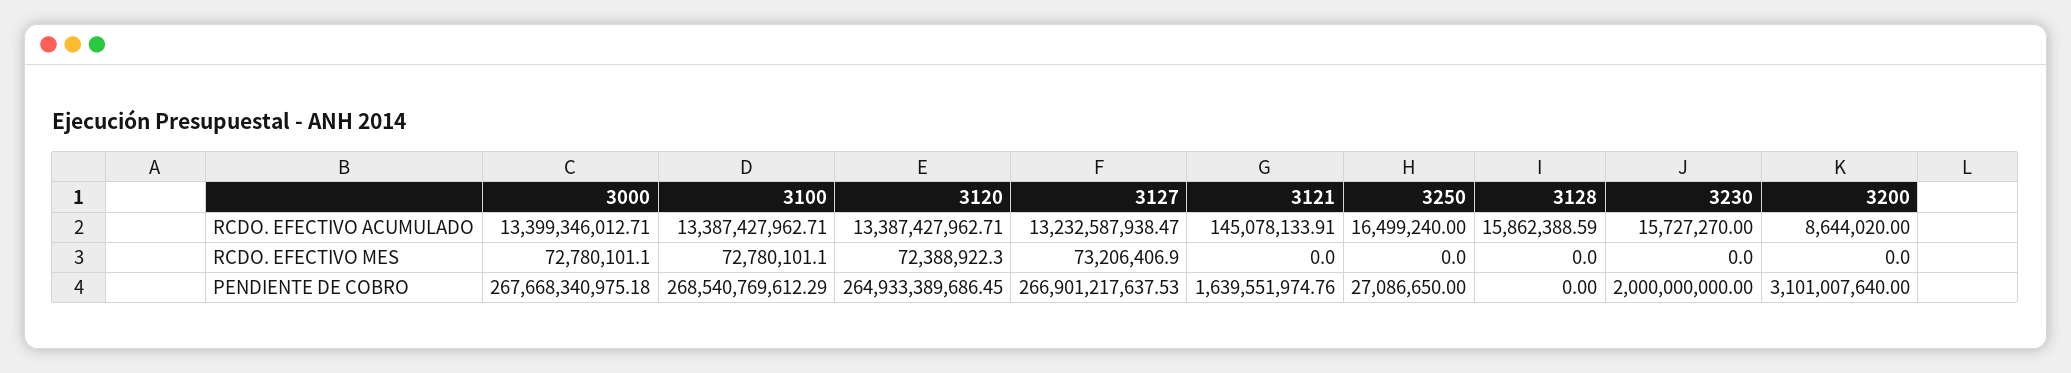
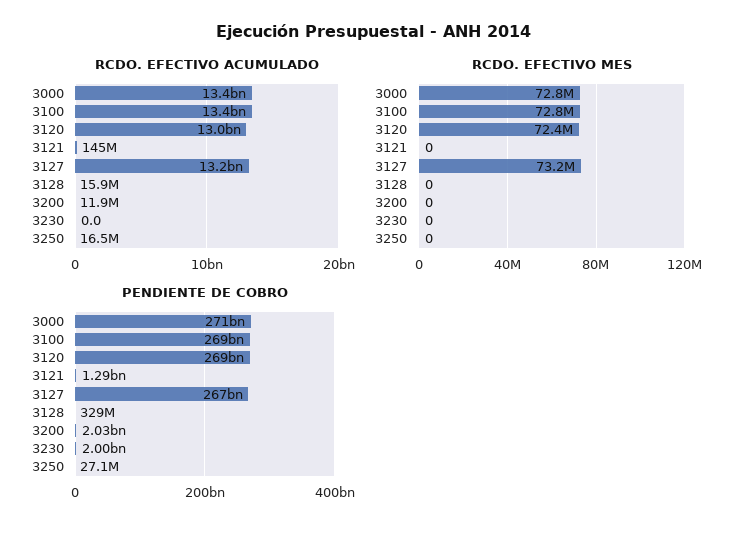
RCDO. EFECTIVO ACUMULADO, 3120: 13387427962.71 -> 13000000000
RCDO. EFECTIVO ACUMULADO, 3230: 15727270 -> 0
RCDO. EFECTIVO ACUMULADO, 3200: 8644020 -> 11900000
PENDIENTE DE COBRO, 3000: 267668340975.18 -> 271000000000
PENDIENTE DE COBRO, 3120: 264933389686.45 -> 269000000000
PENDIENTE DE COBRO, 3121: 1639551974.76 -> 1290000000
PENDIENTE DE COBRO, 3128: 0 -> 329000000
PENDIENTE DE COBRO, 3200: 3101007640 -> 2030000000

